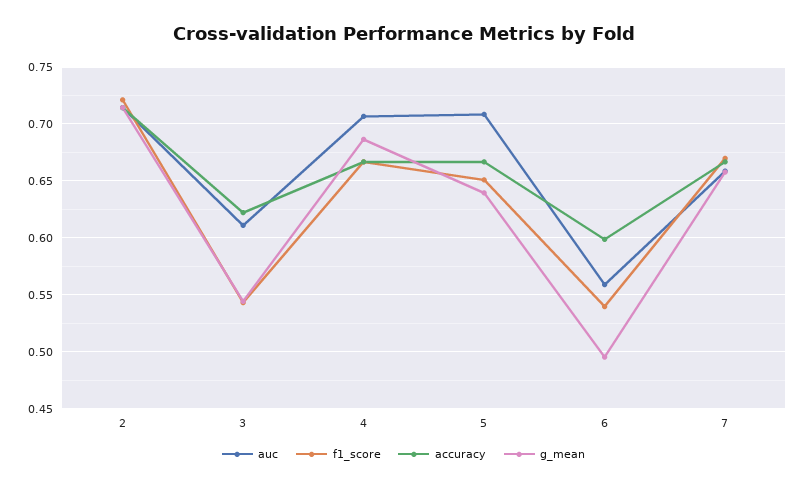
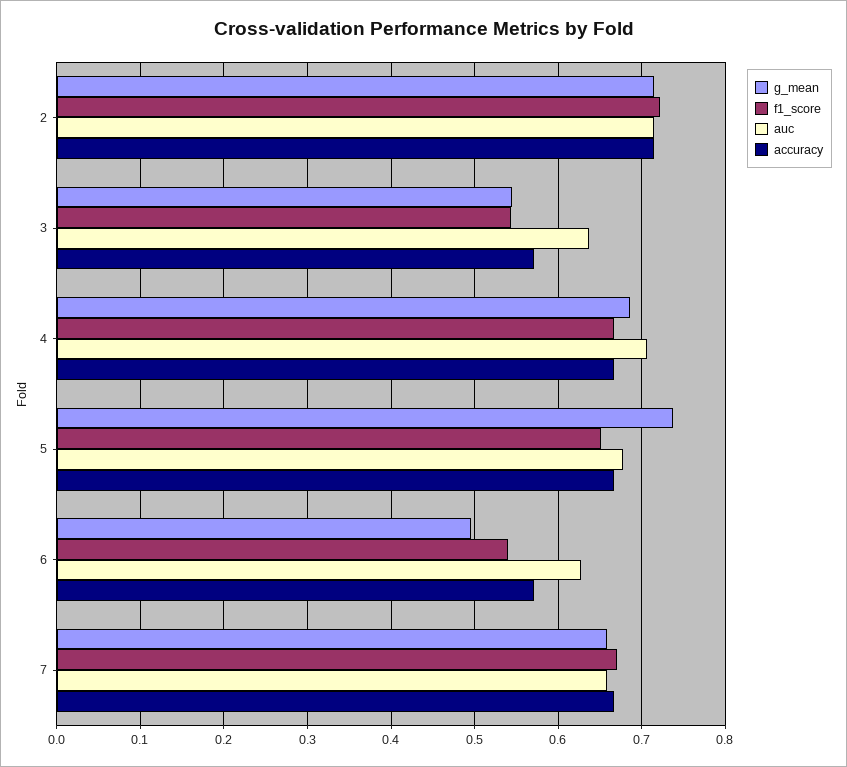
auc, 3: 0.61 -> 0.64
accuracy, 3: 0.62 -> 0.57
auc, 5: 0.71 -> 0.68
g_mean, 5: 0.64 -> 0.74
auc, 6: 0.56 -> 0.63
accuracy, 6: 0.6 -> 0.57

